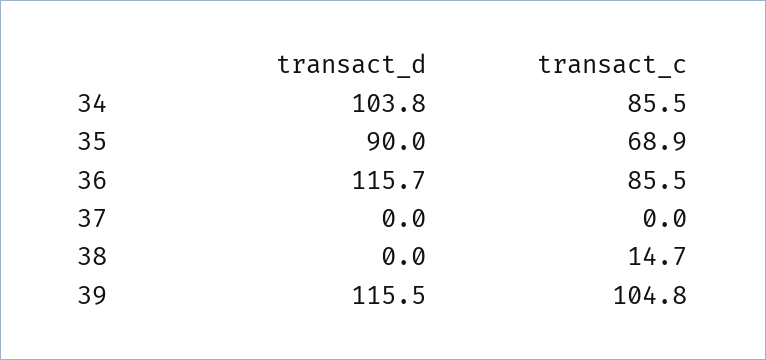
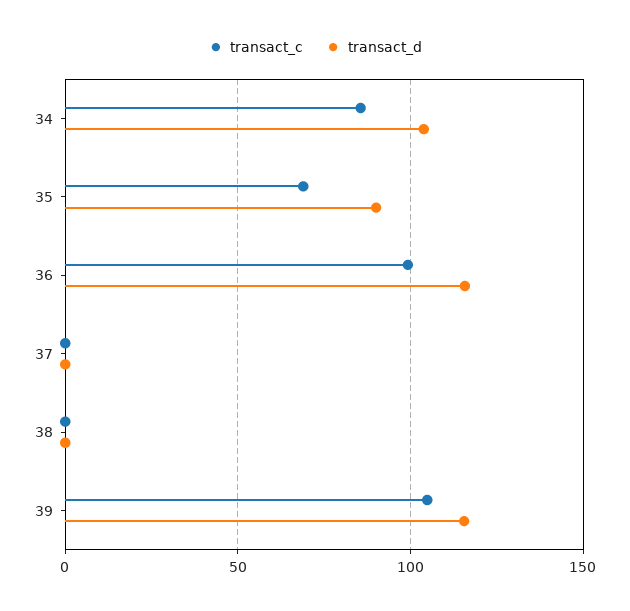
transact_c, 36: 85.5 -> 100
transact_c, 38: 14.7 -> 0

